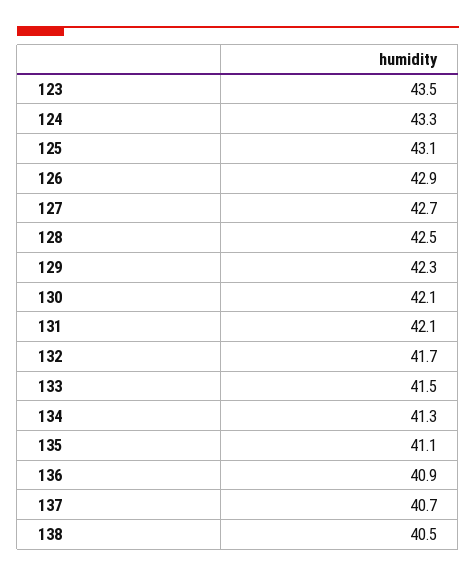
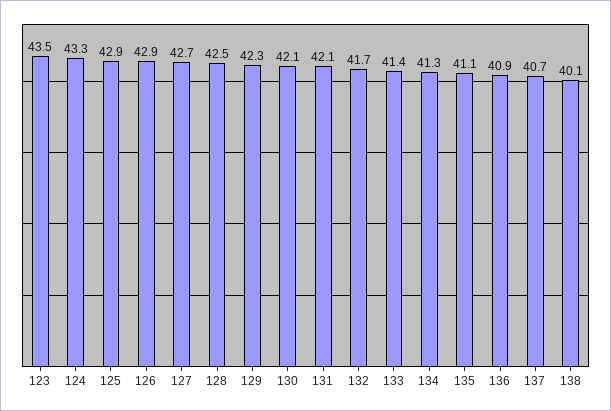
125: 43.1 -> 42.9
133: 41.5 -> 41.4
138: 40.5 -> 40.1

